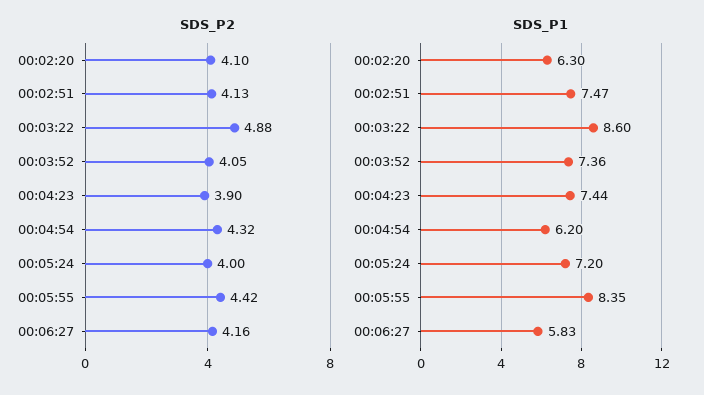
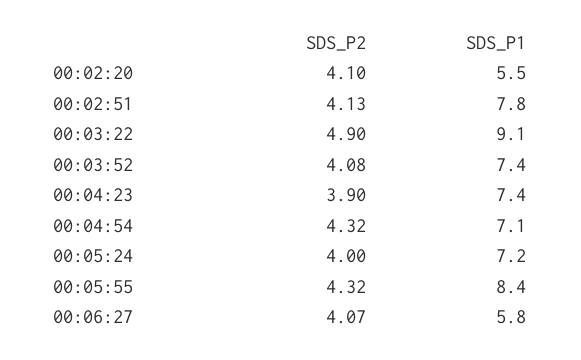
SDS_P2, 00:03:22: 4.88 -> 4.9
SDS_P2, 00:03:52: 4.05 -> 4.08
SDS_P2, 00:05:55: 4.42 -> 4.32
SDS_P2, 00:06:27: 4.16 -> 4.07
SDS_P1, 00:02:20: 6.3 -> 5.5
SDS_P1, 00:02:51: 7.47 -> 7.8
SDS_P1, 00:03:22: 8.6 -> 9.1
SDS_P1, 00:04:54: 6.2 -> 7.1

